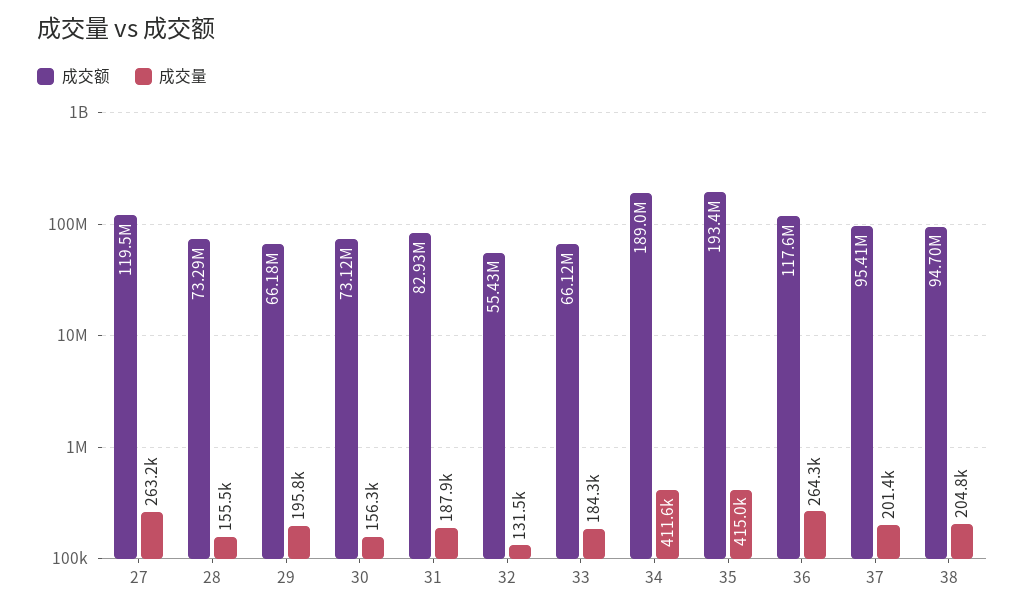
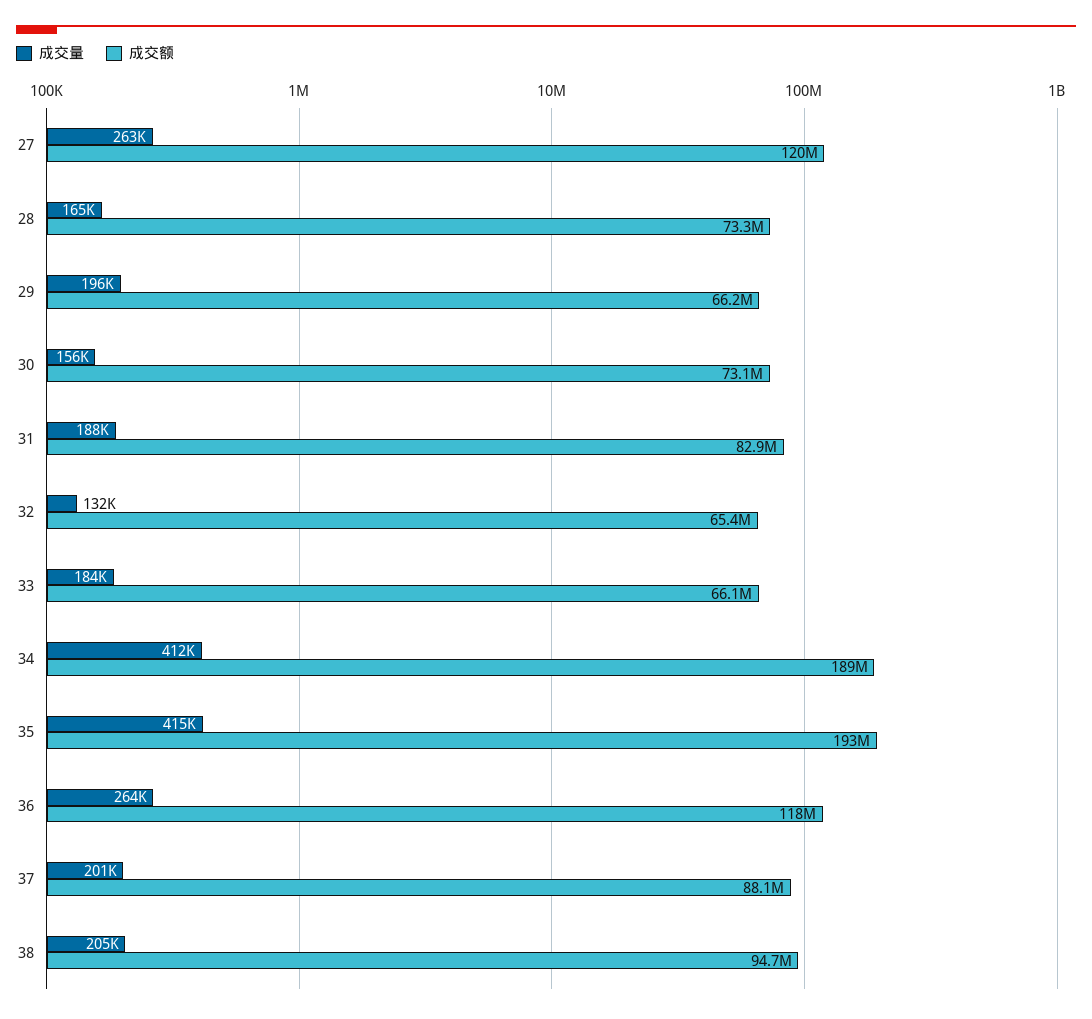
成交量, 28: 155500 -> 165000
成交额, 32: 55430000 -> 65400000
成交额, 37: 95410000 -> 88100000

